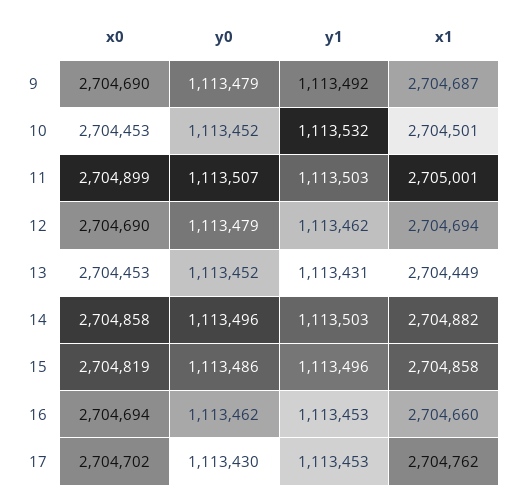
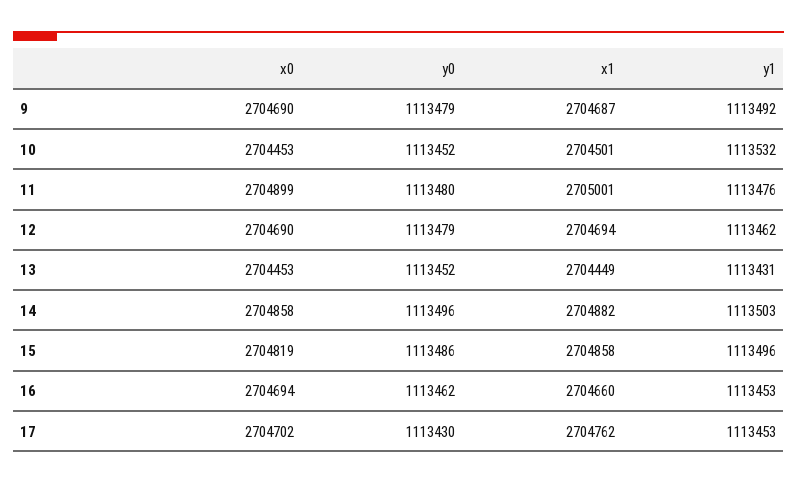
y0, 11: 1113507 -> 1113480
y1, 11: 1113503 -> 1113476

